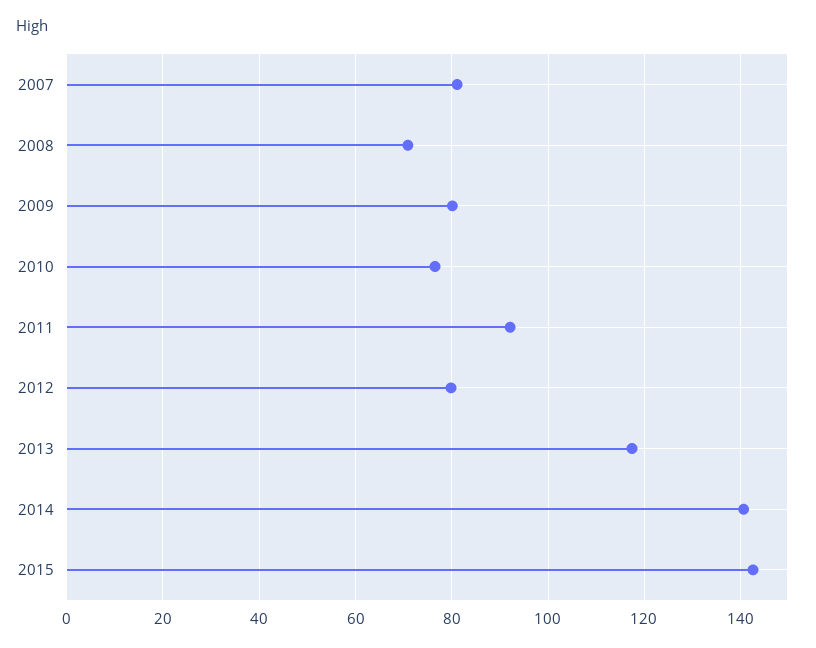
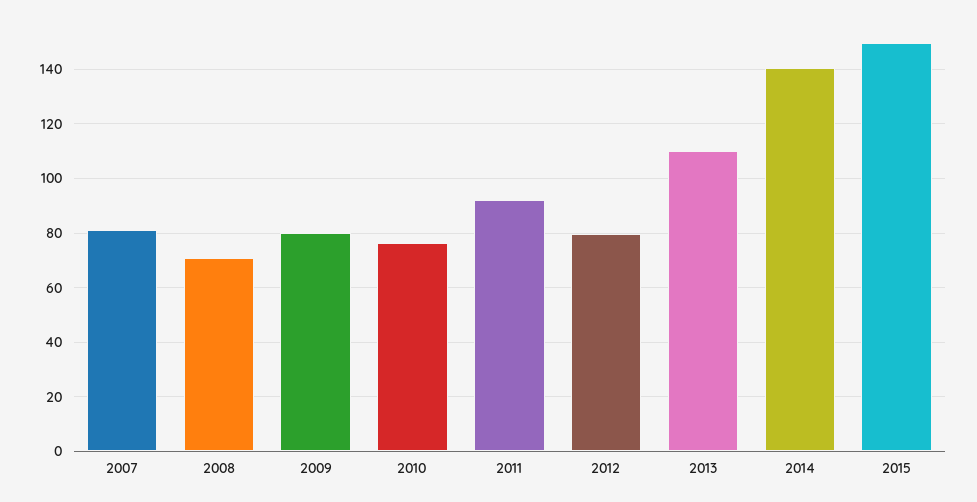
2013: 118 -> 110
2015: 142 -> 150

